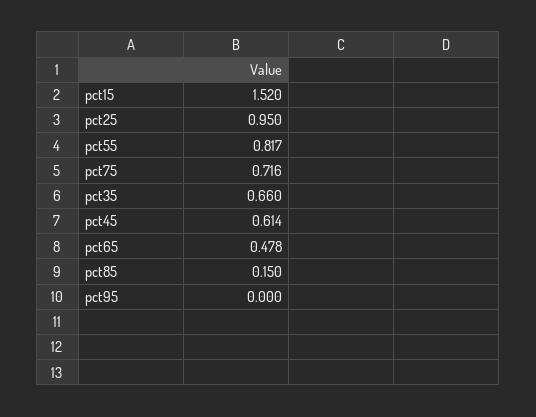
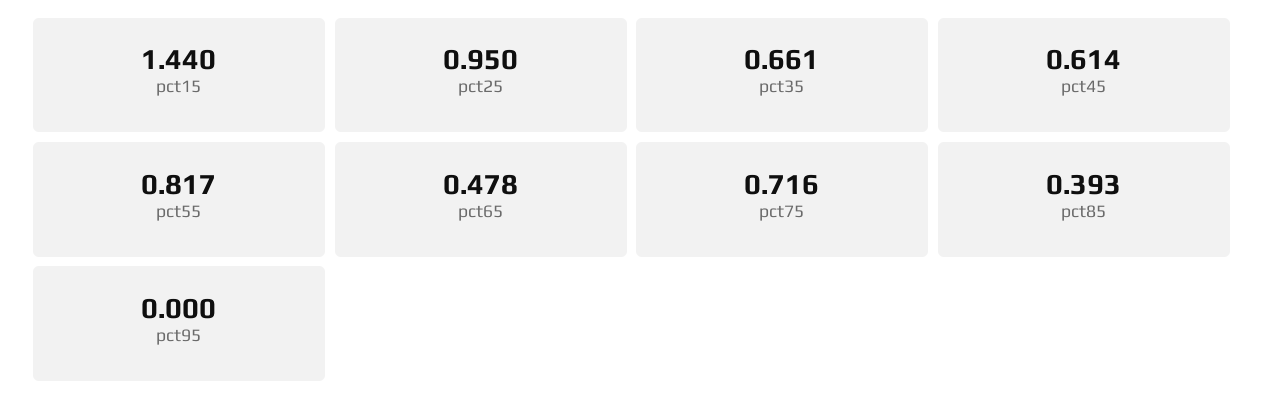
pct15: 1.52 -> 1.44
pct35: 0.66 -> 0.661
pct85: 0.15 -> 0.393

